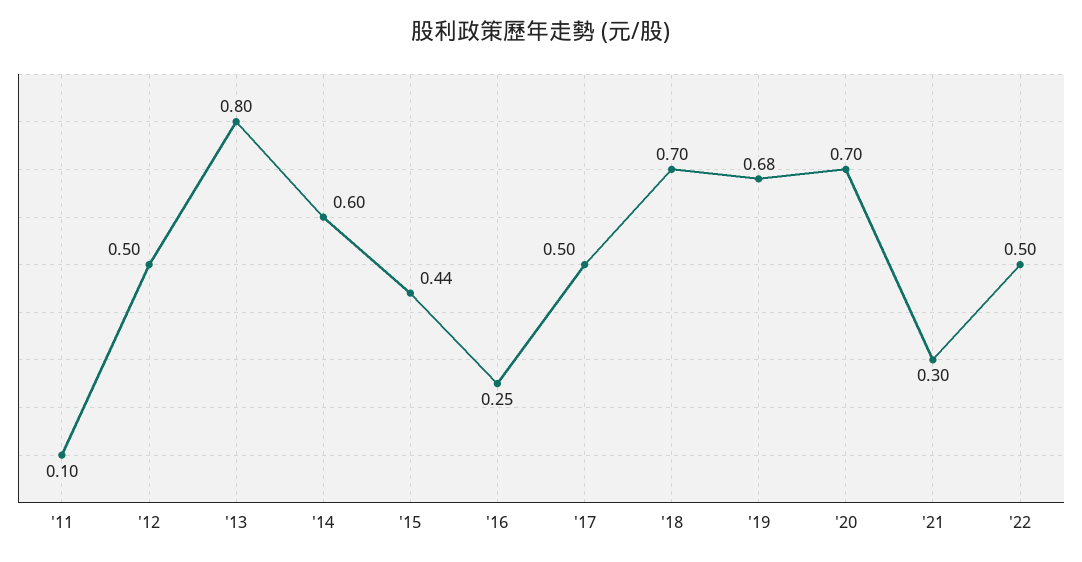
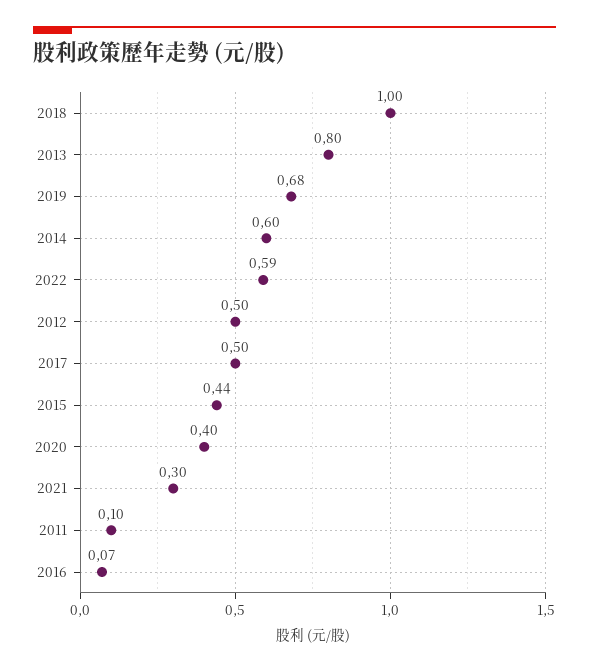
'16: 0.25 -> 0.07
'18: 0.7 -> 1
'20: 0.7 -> 0.4
'22: 0.5 -> 0.59

